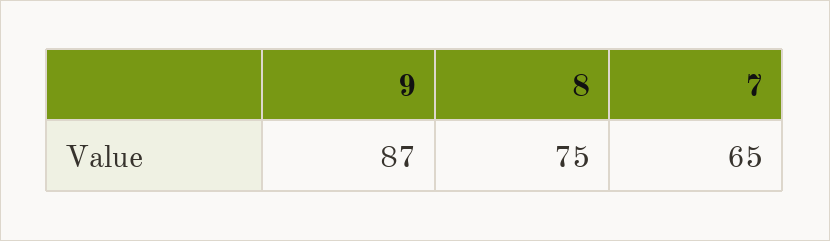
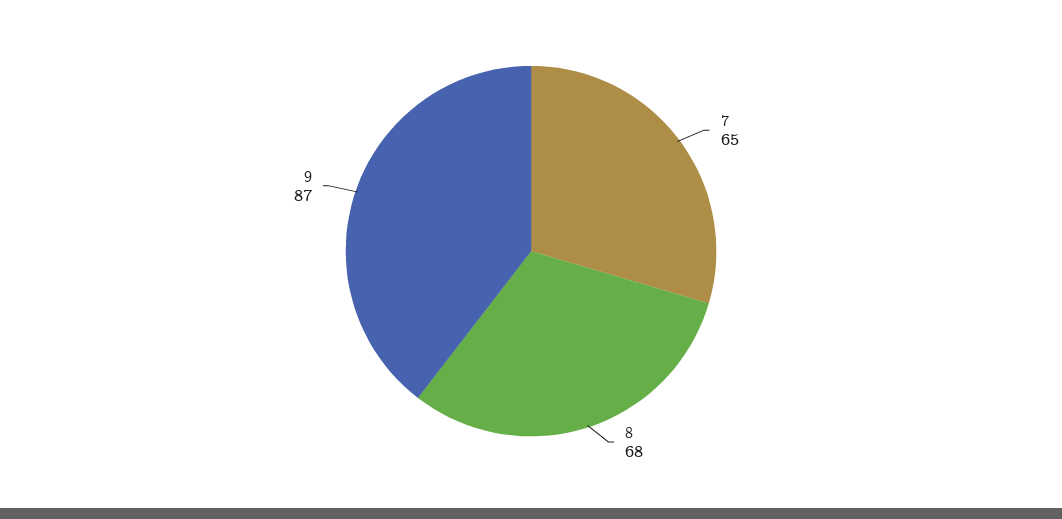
8: 75 -> 68

